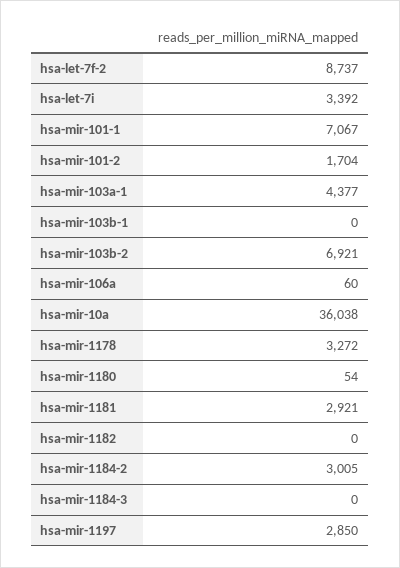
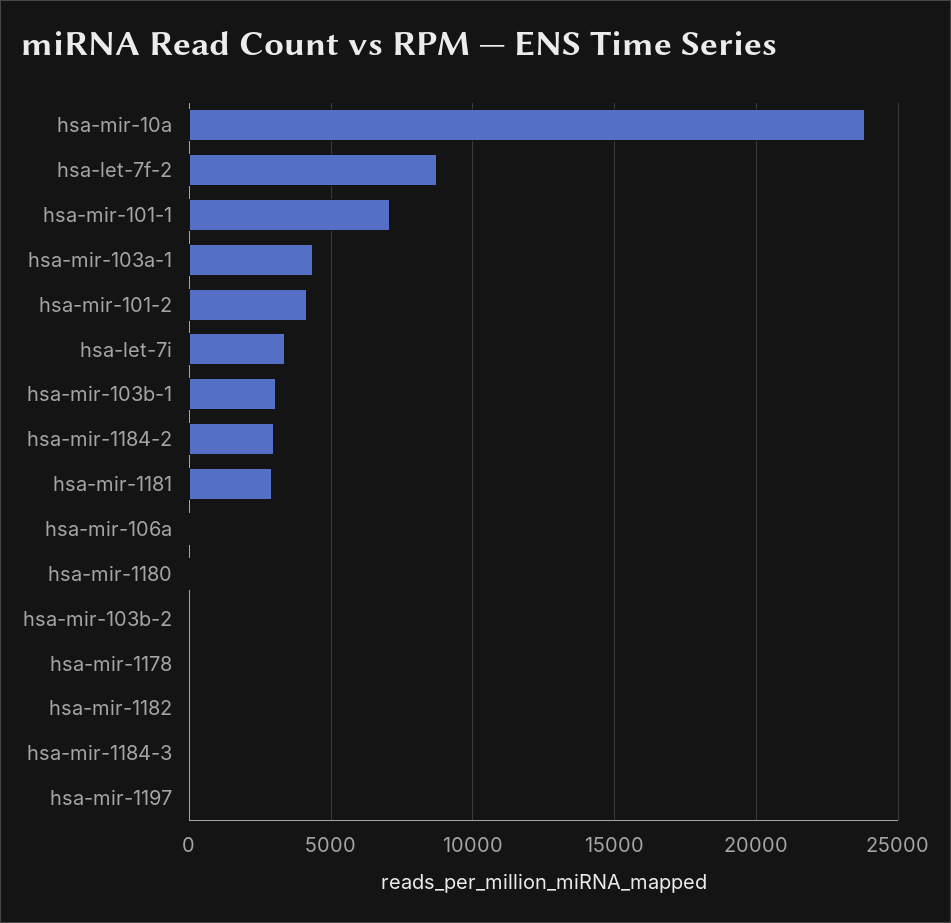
hsa-mir-101-2: 1704 -> 4000
hsa-mir-103b-1: 0 -> 3000
hsa-mir-103b-2: 6921 -> 0
hsa-mir-10a: 36038 -> 24000
hsa-mir-1178: 3272 -> 0
hsa-mir-1197: 2850 -> 0

